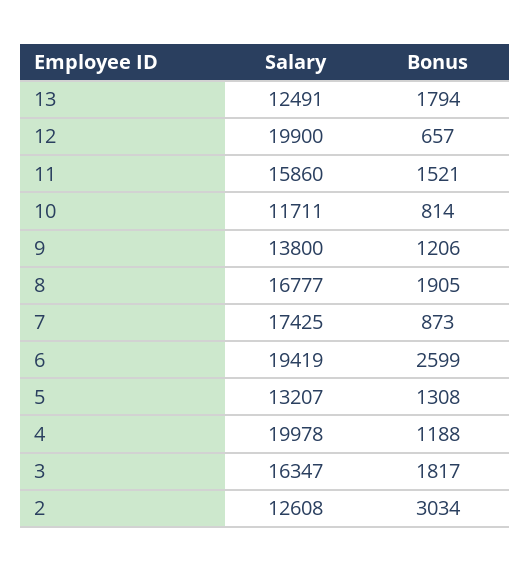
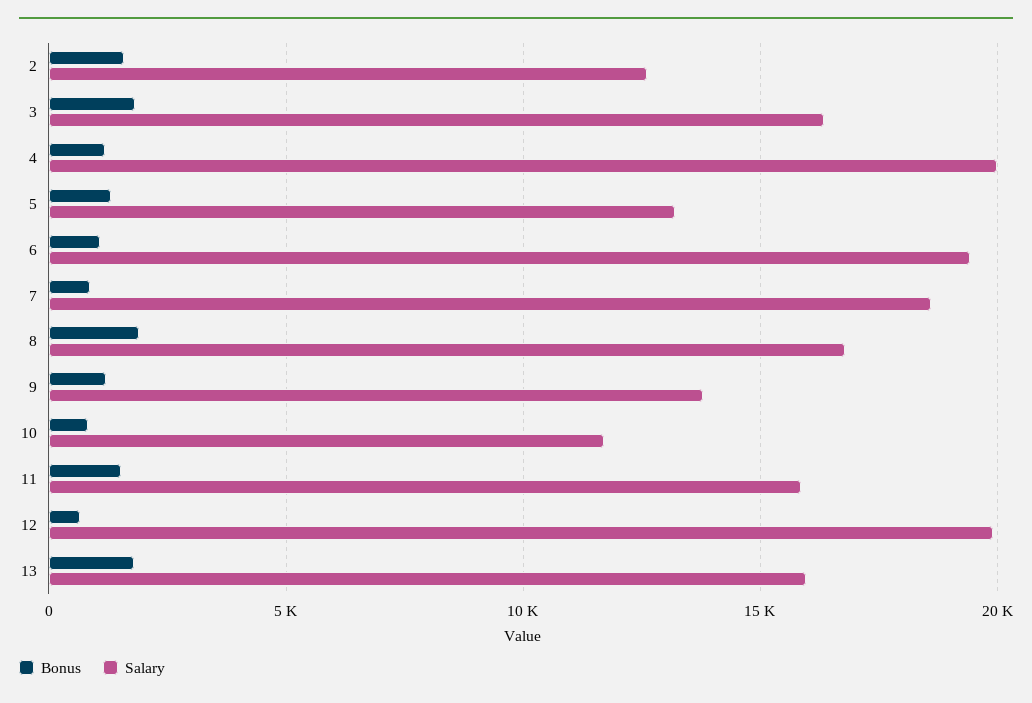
Salary, 13: 12491 -> 16000
Salary, 7: 17425 -> 18500
Bonus, 6: 2599 -> 1000
Bonus, 2: 3034 -> 1500

